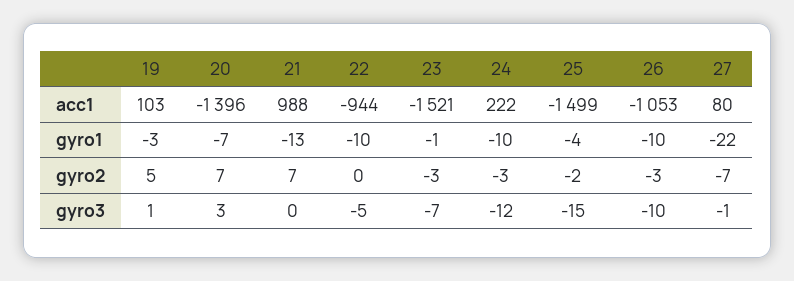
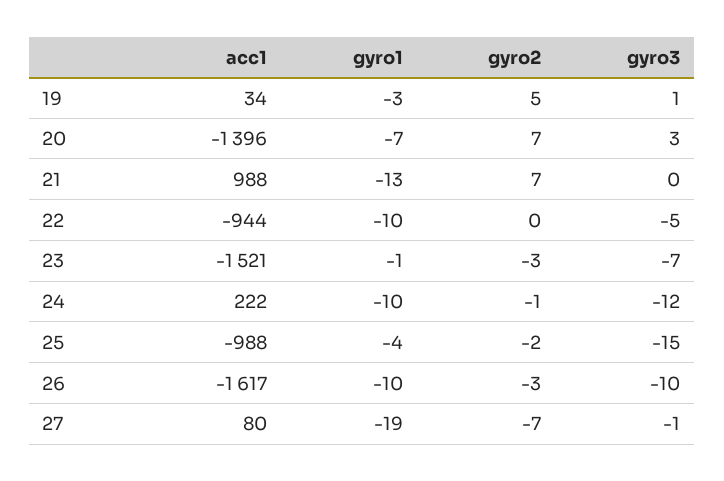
19, acc1: 103 -> 34
25, acc1: -1499 -> -988
26, acc1: -1053 -> -1617
27, gyro1: -22 -> -19
24, gyro2: -3 -> -1

